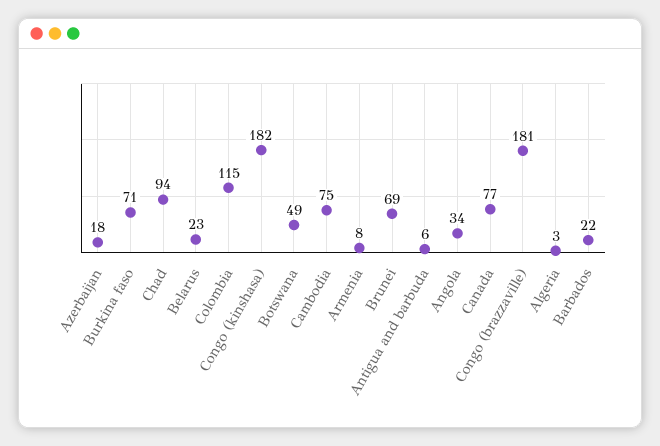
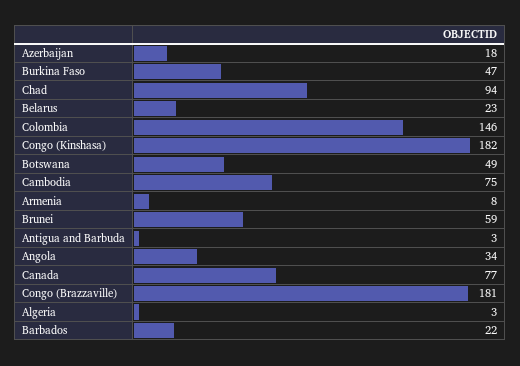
Burkina faso: 71 -> 47
Colombia: 115 -> 146
Brunei: 69 -> 59
Antigua and barbuda: 6 -> 3

